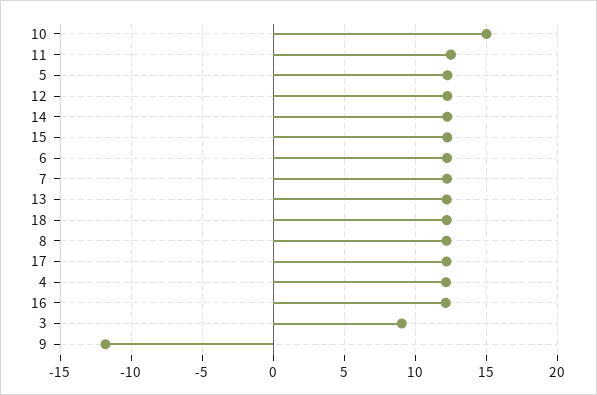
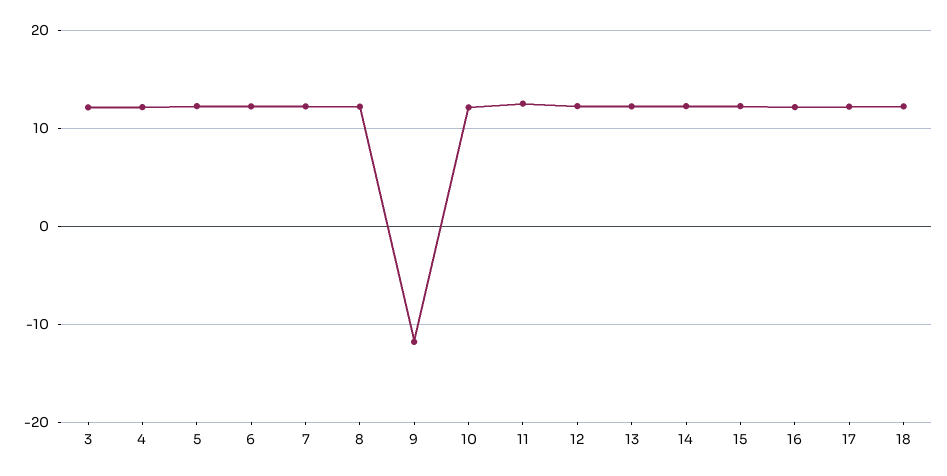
10: 15 -> 12
3: 9 -> 12

